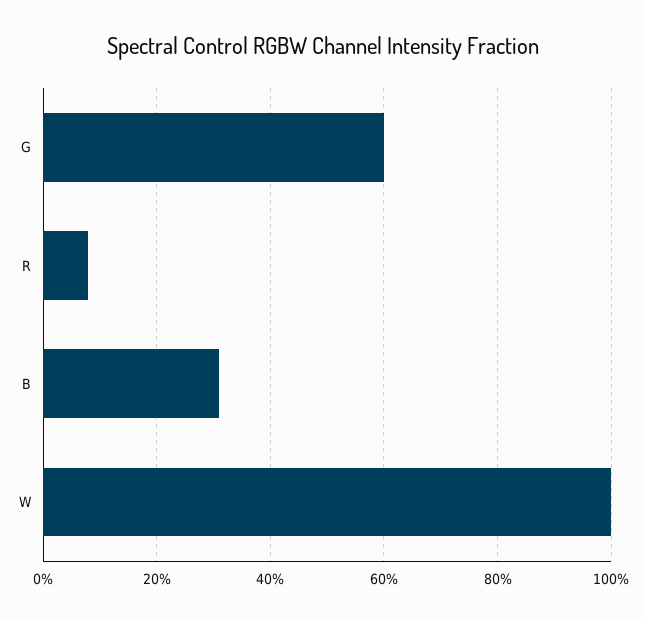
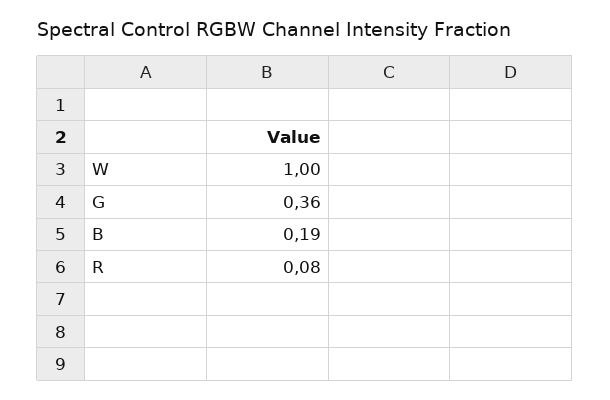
G: 0.6 -> 0.36
B: 0.3 -> 0.19

